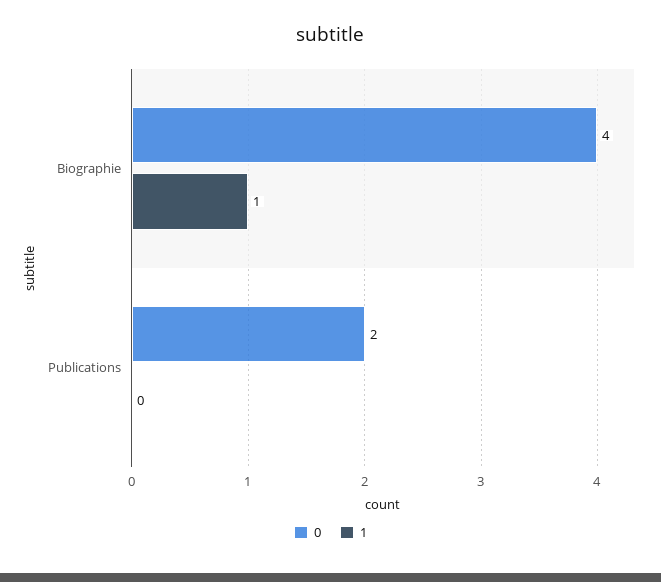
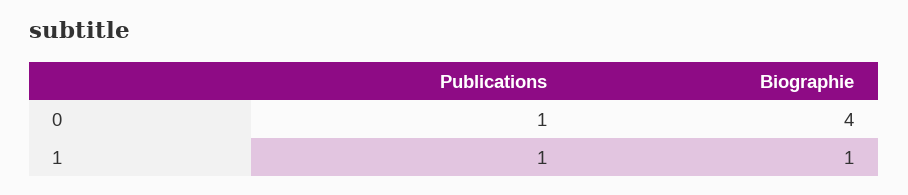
0, Publications: 2 -> 1
1, Publications: 0 -> 1

